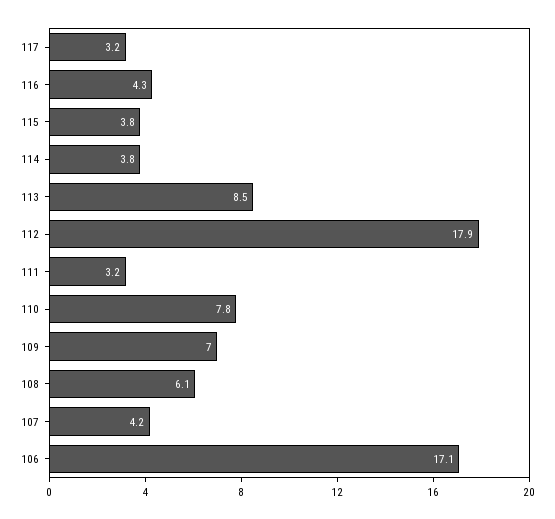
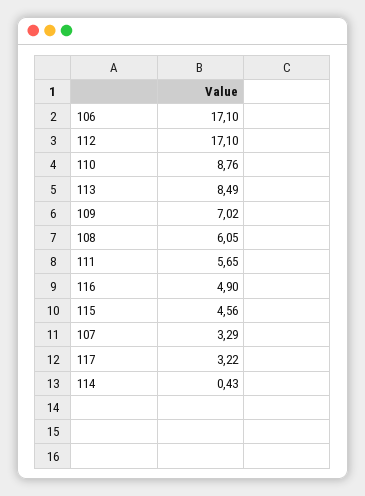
116: 4.3 -> 4.9
115: 3.8 -> 4.56
114: 3.8 -> 0.43
112: 17.9 -> 17.1
111: 3.2 -> 5.65
110: 7.8 -> 8.76
107: 4.2 -> 3.29

